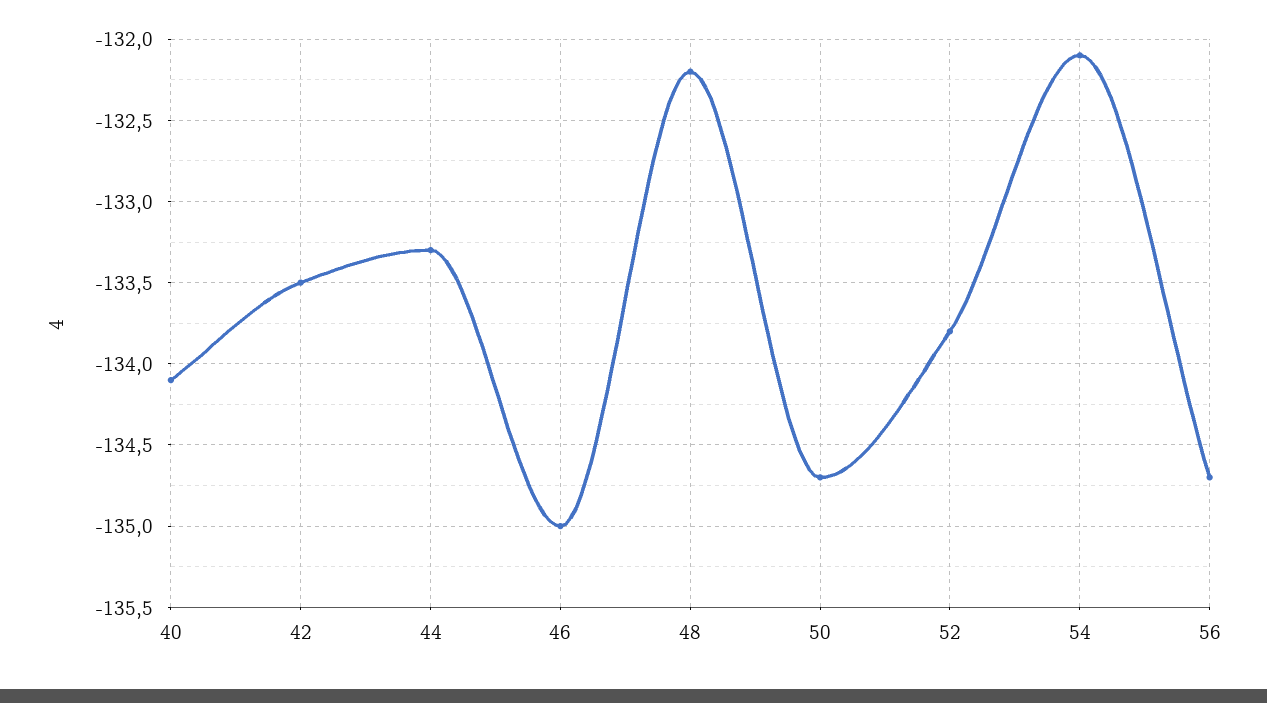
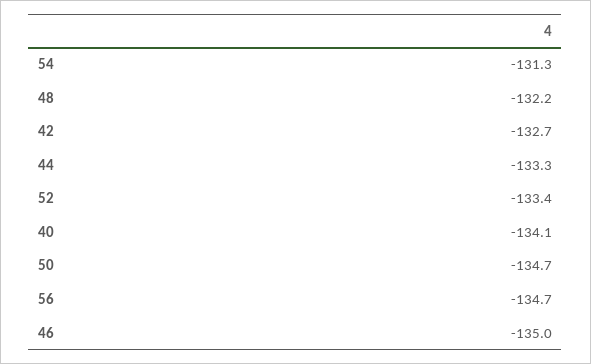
42: -133.5 -> -132.7
52: -133.8 -> -133.4
54: -132.1 -> -131.3

